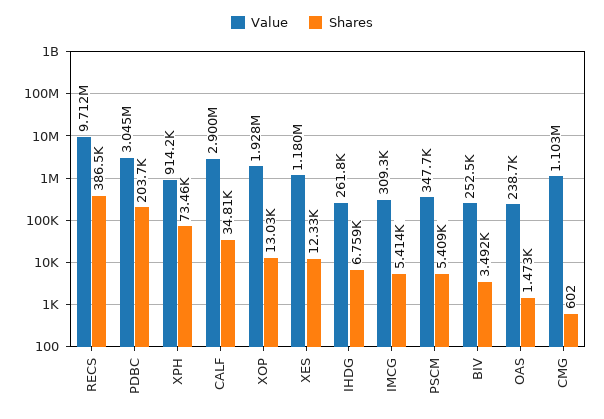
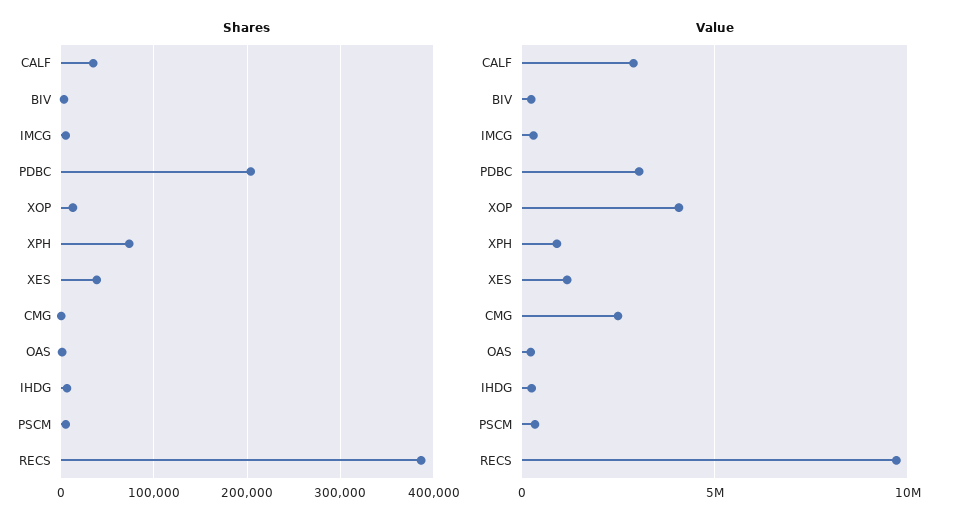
Value, XOP: 1928000 -> 4000000
Shares, XES: 12330 -> 40000
Value, CMG: 1103000 -> 2500000

